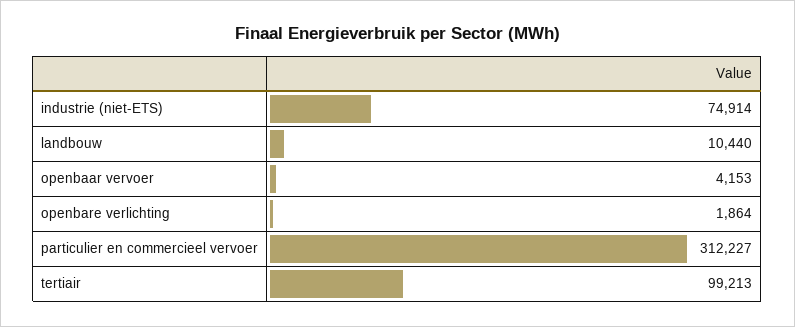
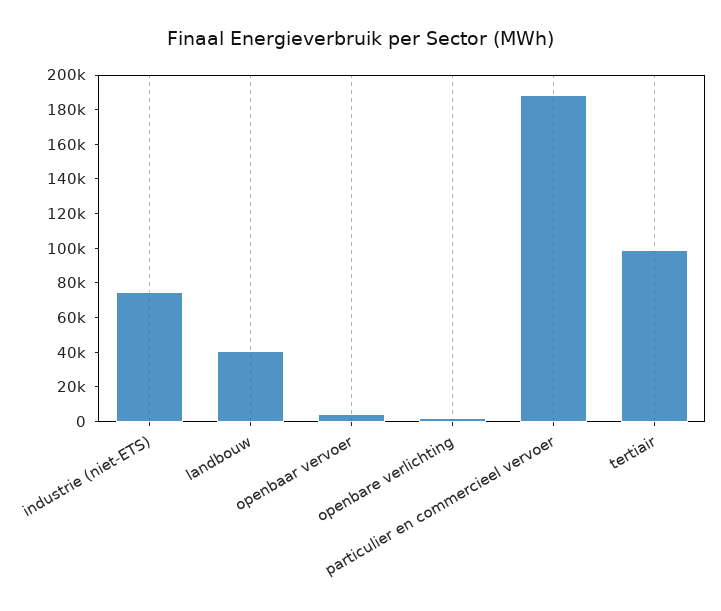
landbouw: 10440 -> 40000
particulier en commercieel vervoer: 312227 -> 190000

